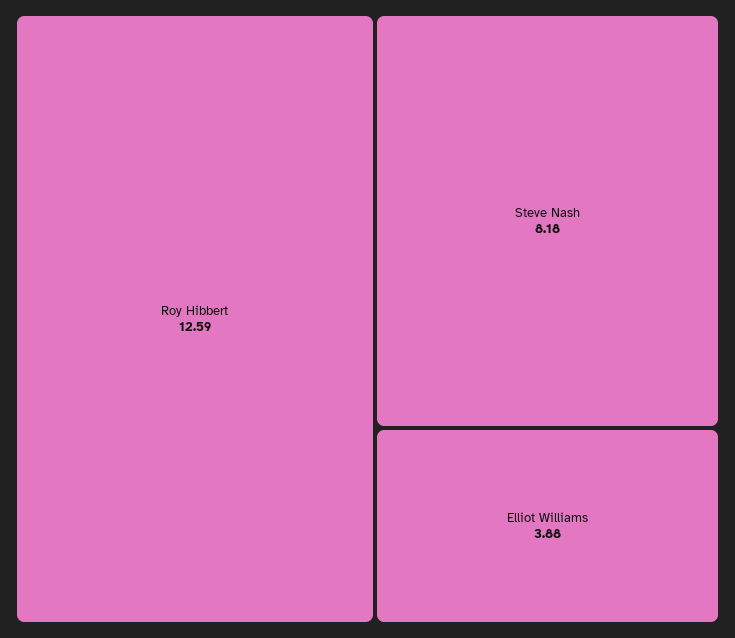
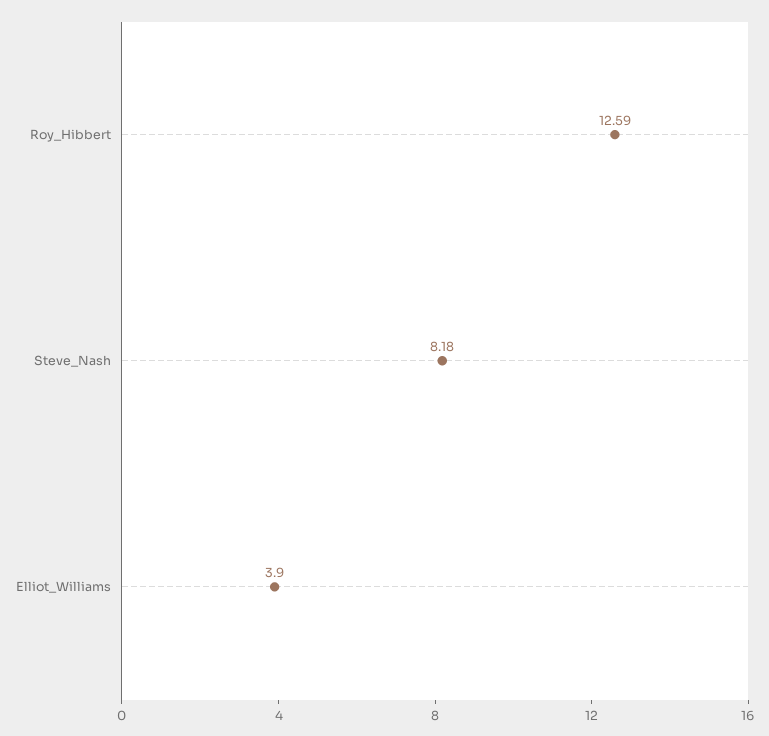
Elliot Williams: 3.88 -> 3.9

